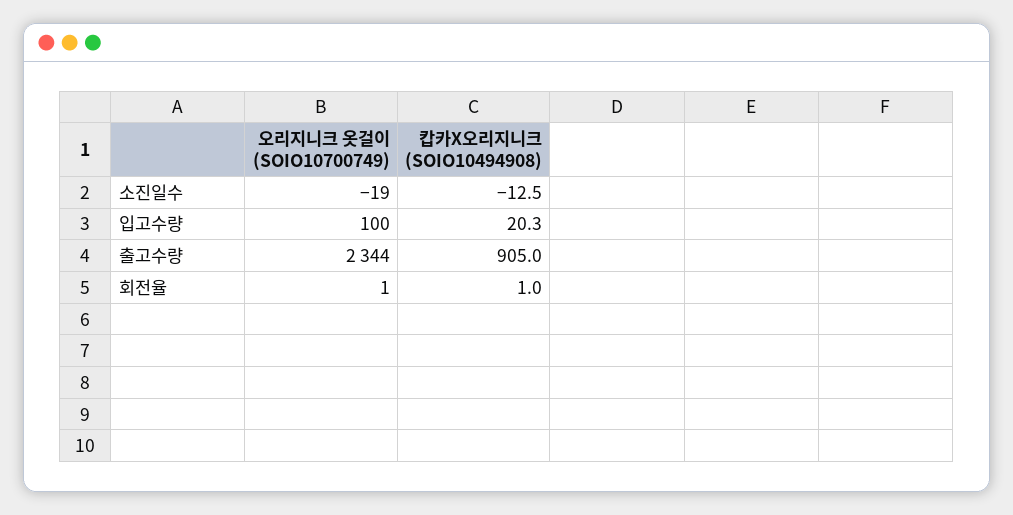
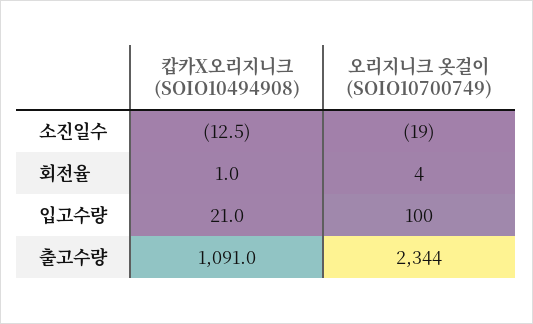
캅카X오리지니크 (SOIO10494908), 입고수량: 20.3 -> 21
캅카X오리지니크 (SOIO10494908), 출고수량: 905 -> 1091
오리지니크 옷걸이 (SOIO10700749), 회전율: 1 -> 4

